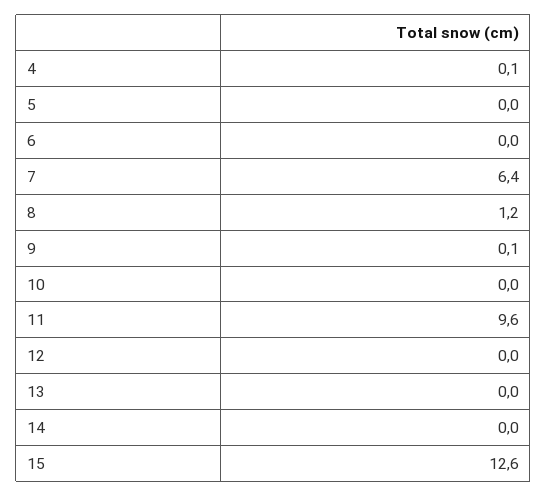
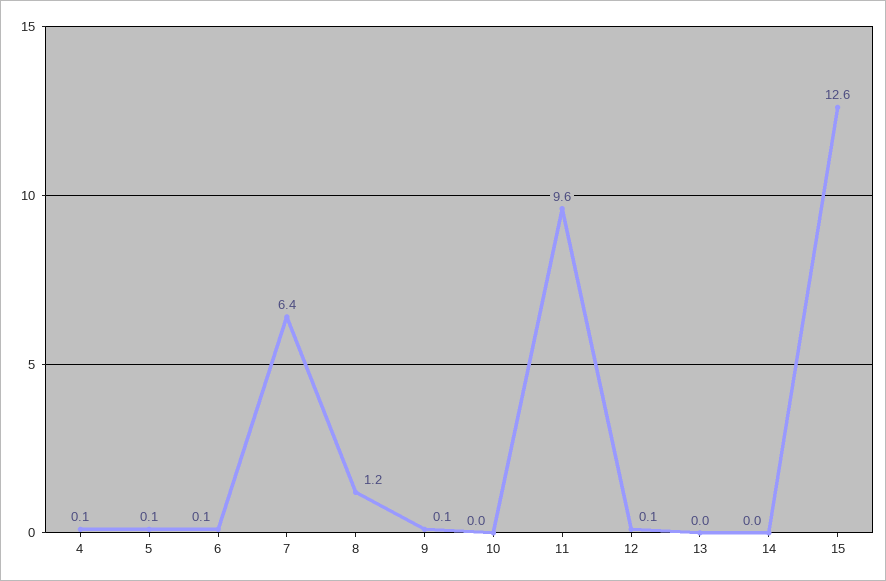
5: 0 -> 0.1
6: 0 -> 0.1
12: 0 -> 0.1

